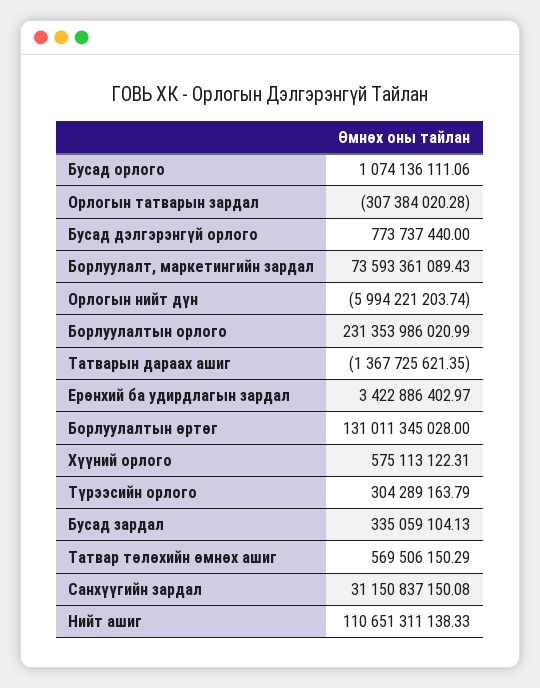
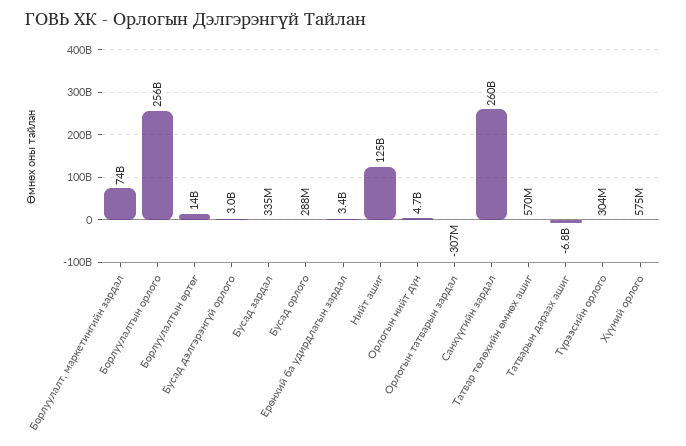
Бусад орлого: 1074136111.06 -> 288000000
Бусад дэлгэрэнгүй орлого: 773737440 -> 3000000000
Орлогын нийт дүн: -5994221203.74 -> 4700000000
Борлуулалтын орлого: 231353986020.99 -> 256000000000
Татварын дараах ашиг: -1367725621.35 -> -6800000000
Борлуулалтын өртөг: 131011345028 -> 14000000000
Санхүүгийн зардал: 31150837150.08 -> 260000000000
Нийт ашиг: 110651311138.33 -> 125000000000

